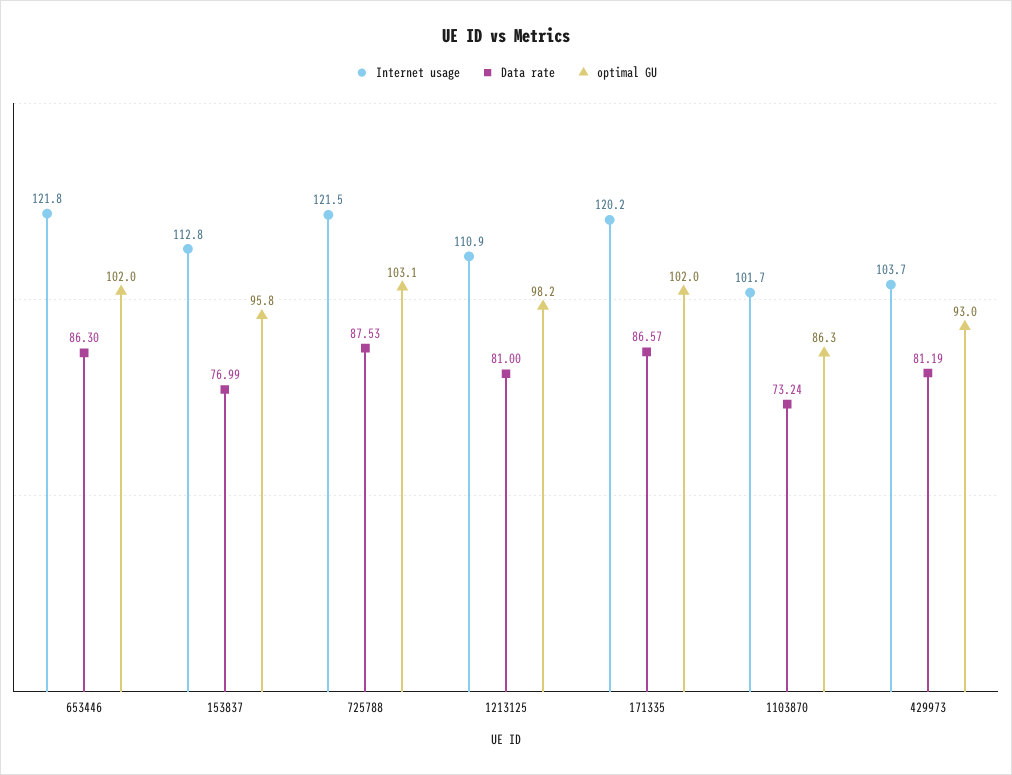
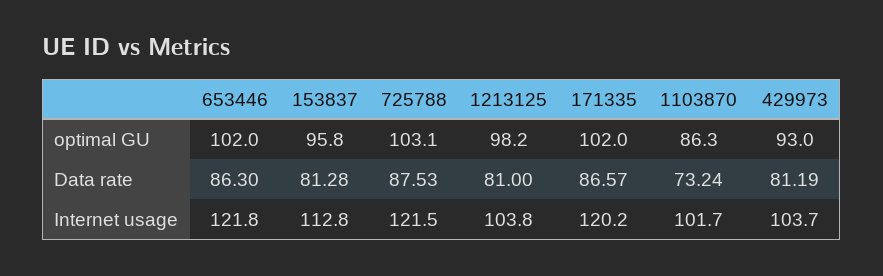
Data rate, 153837: 76.99 -> 81.28
Internet usage, 1213125: 110.9 -> 103.8

